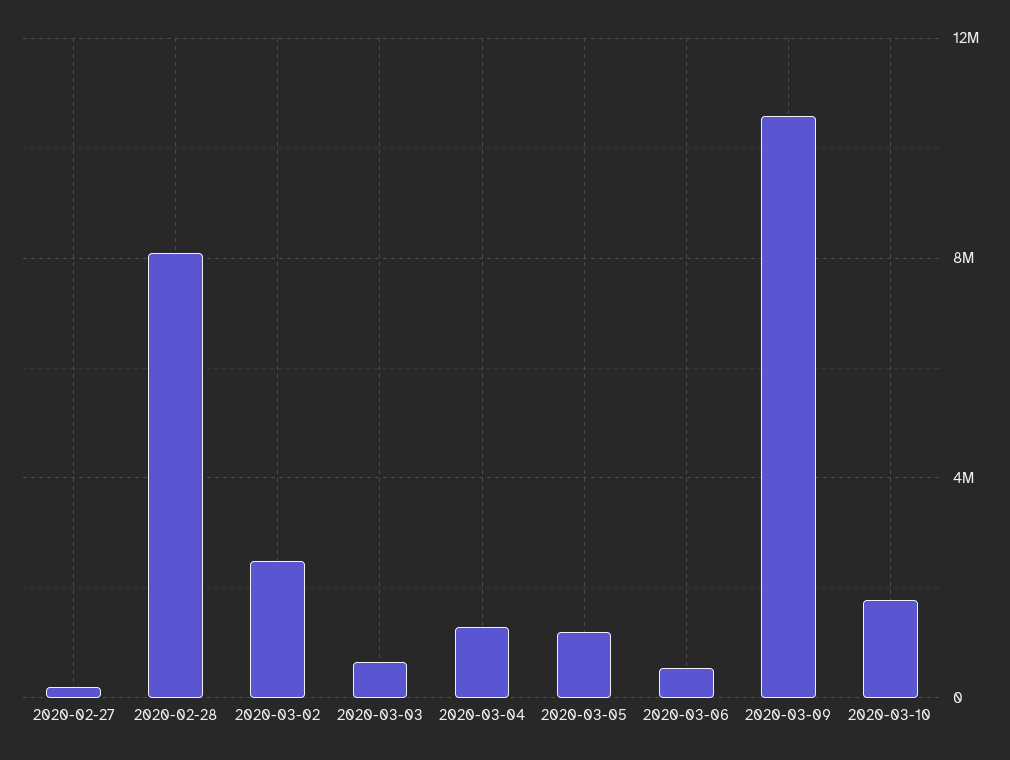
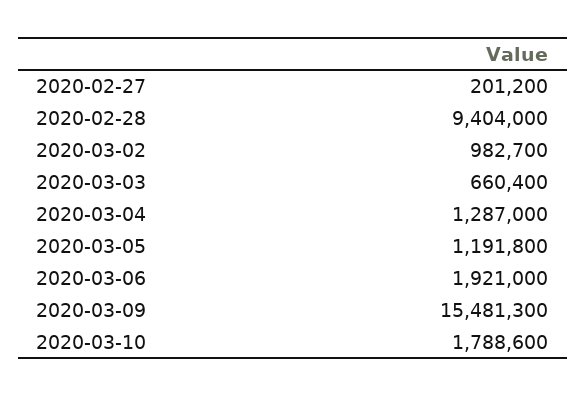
2020-02-28: 8000000 -> 9404000
2020-03-02: 2500000 -> 982700
2020-03-06: 500000 -> 1921000
2020-03-09: 10500000 -> 15481300

